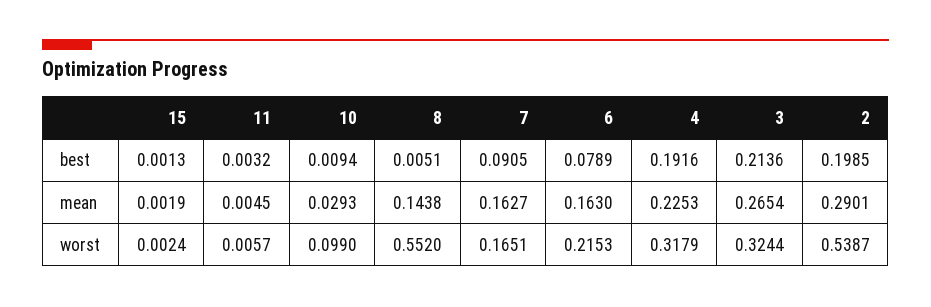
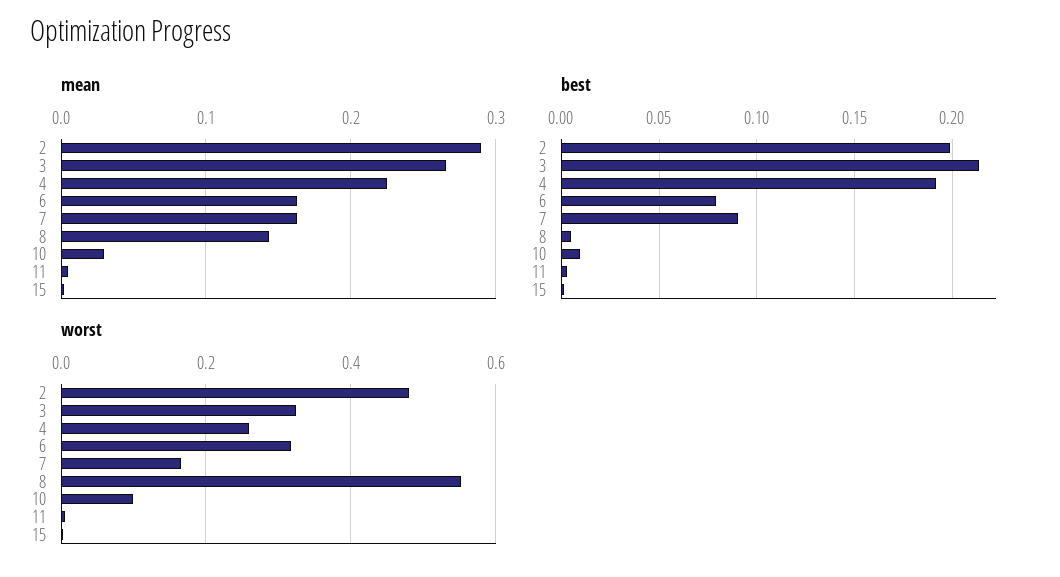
worst, 6: 0.2153 -> 0.32
worst, 4: 0.3179 -> 0.26
worst, 2: 0.5387 -> 0.48

